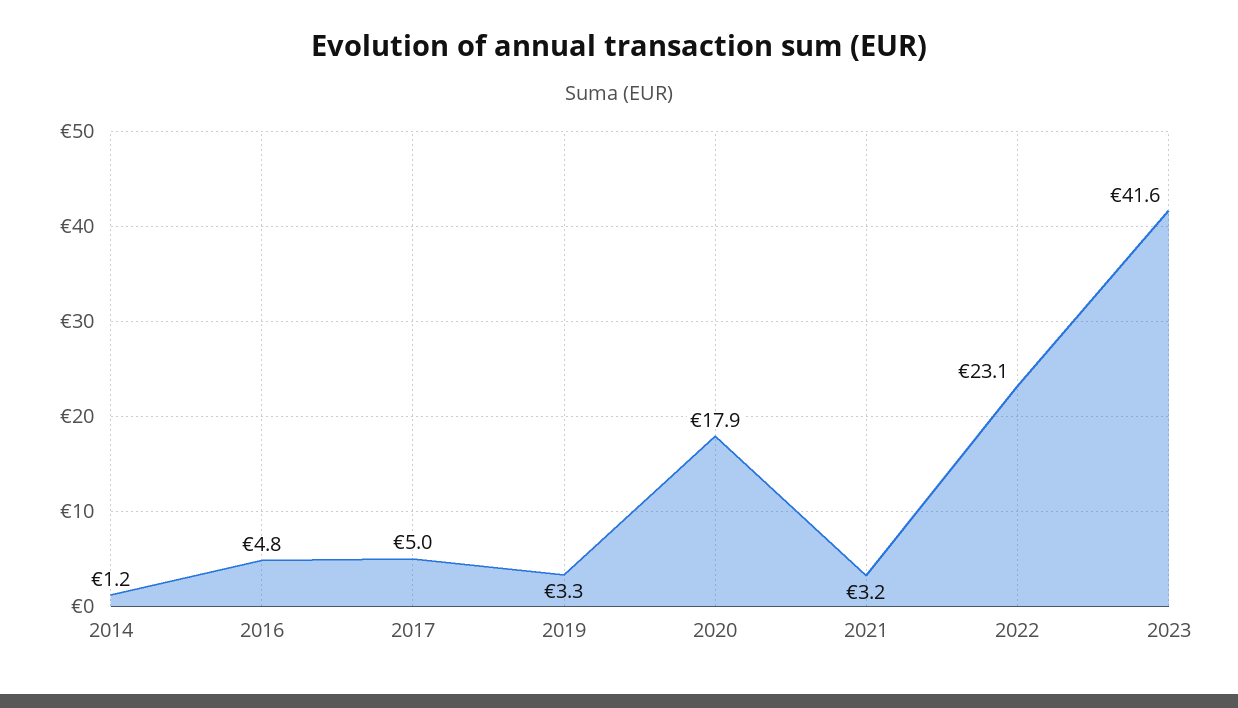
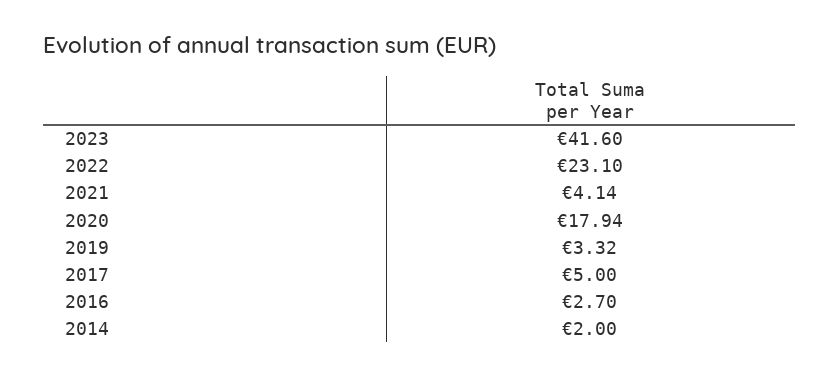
2014: 1.2 -> 2
2016: 4.8 -> 2.7
2021: 3.2 -> 4.14

